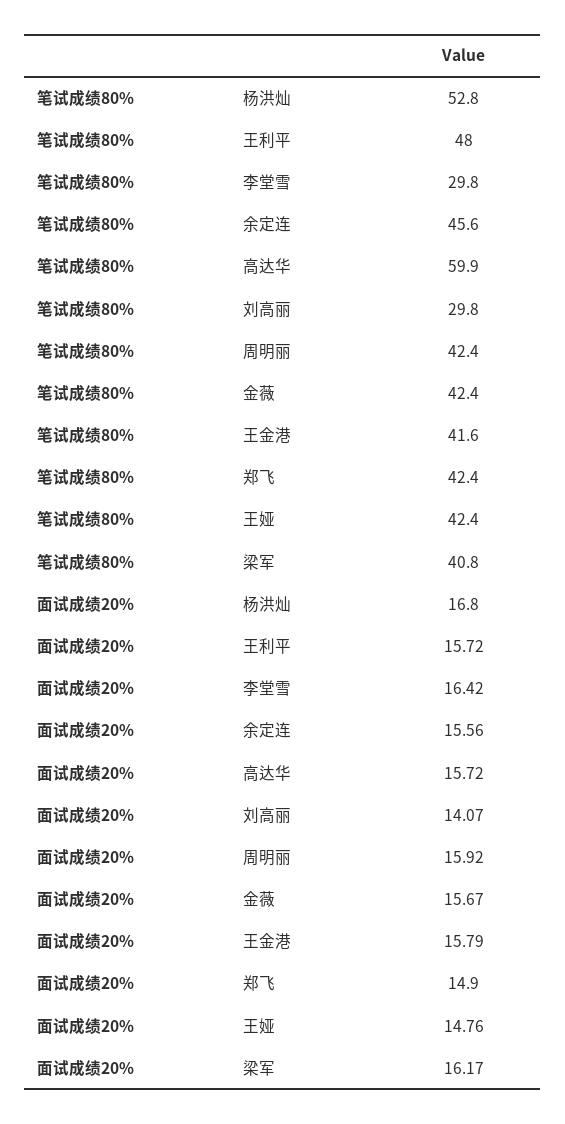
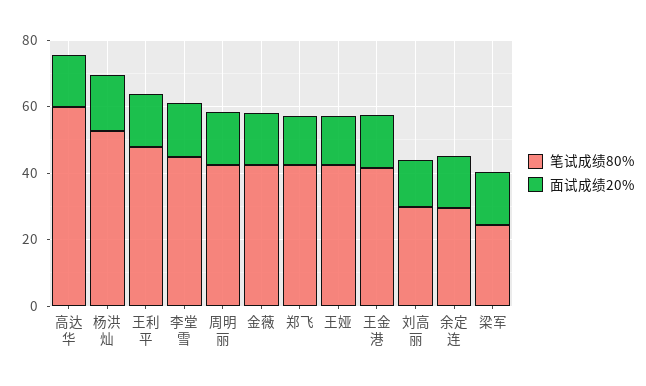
笔试成绩80%, 李堂雪: 29.8 -> 45
笔试成绩80%, 余定连: 45.6 -> 30
笔试成绩80%, 梁军: 40.8 -> 25

